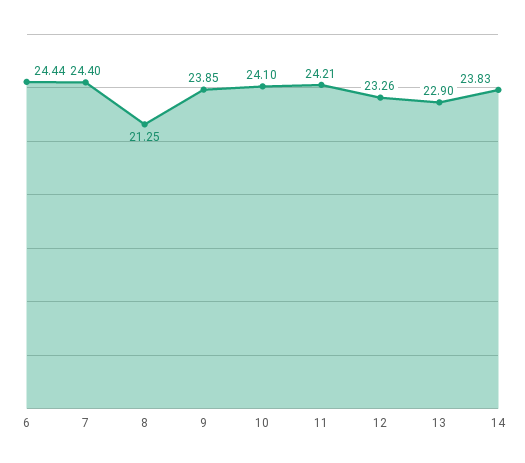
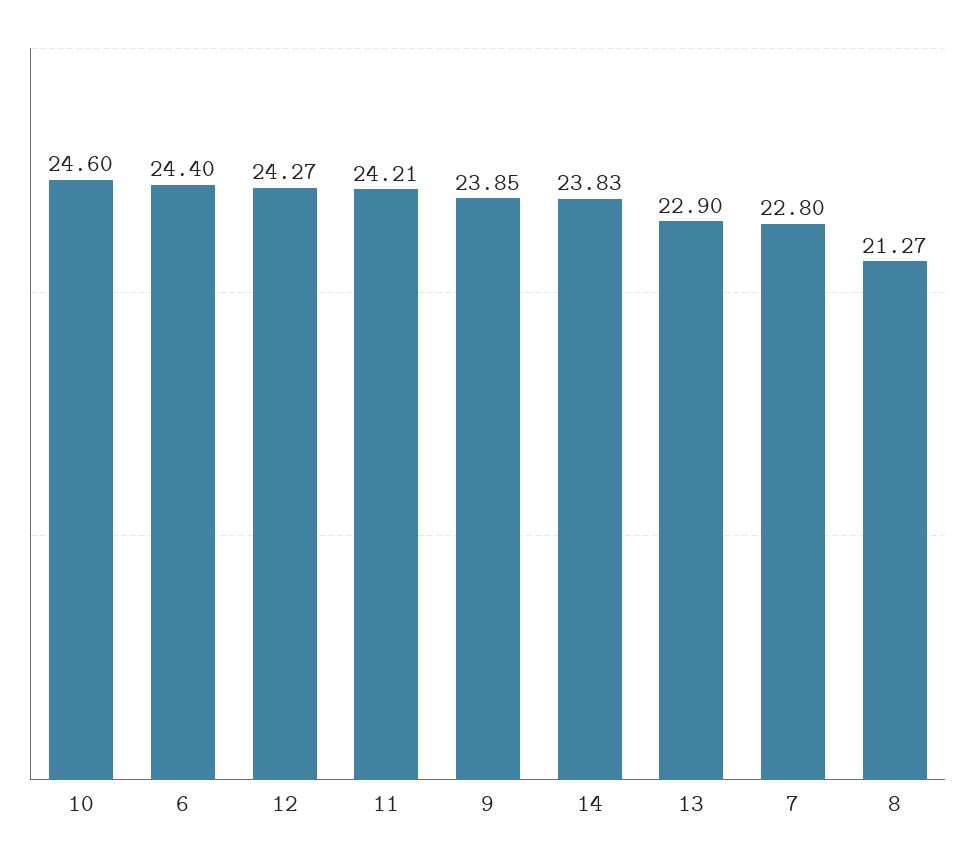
6: 24.44 -> 24.4
7: 24.4 -> 22.8
8: 21.25 -> 21.27
10: 24.1 -> 24.6
12: 23.26 -> 24.27

